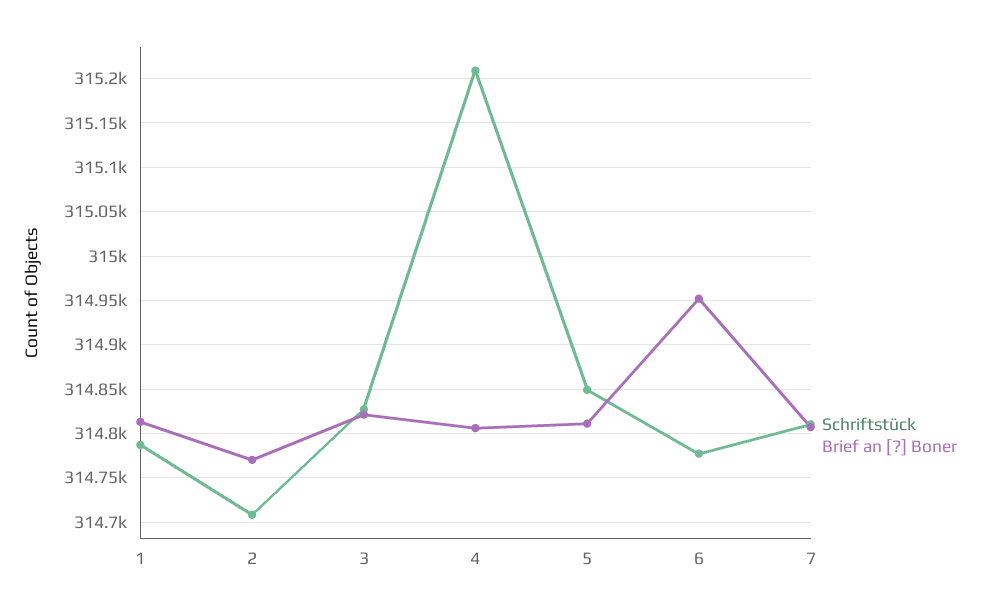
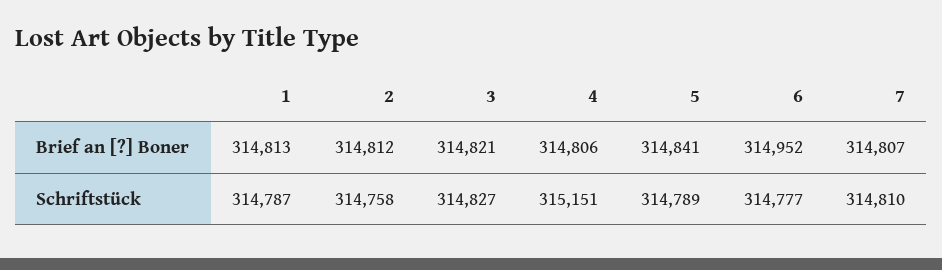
Schriftstück, 2: 314710 -> 314758
Brief an [?] Boner, 2: 314770 -> 314812
Schriftstück, 4: 315210 -> 315151
Schriftstück, 5: 314850 -> 314789
Brief an [?] Boner, 5: 314810 -> 314841

